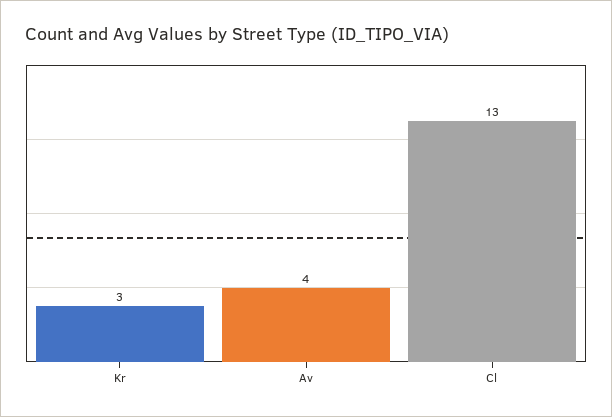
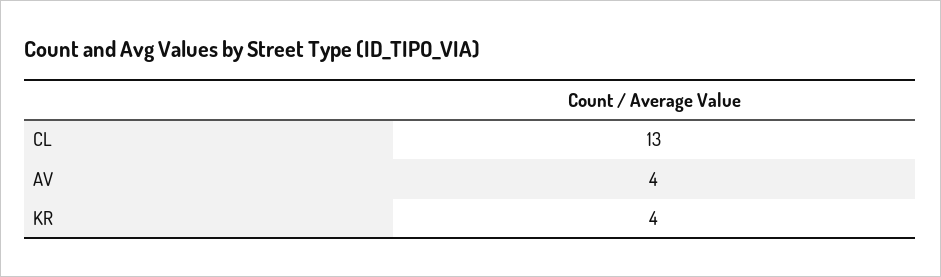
Kr: 3 -> 4

